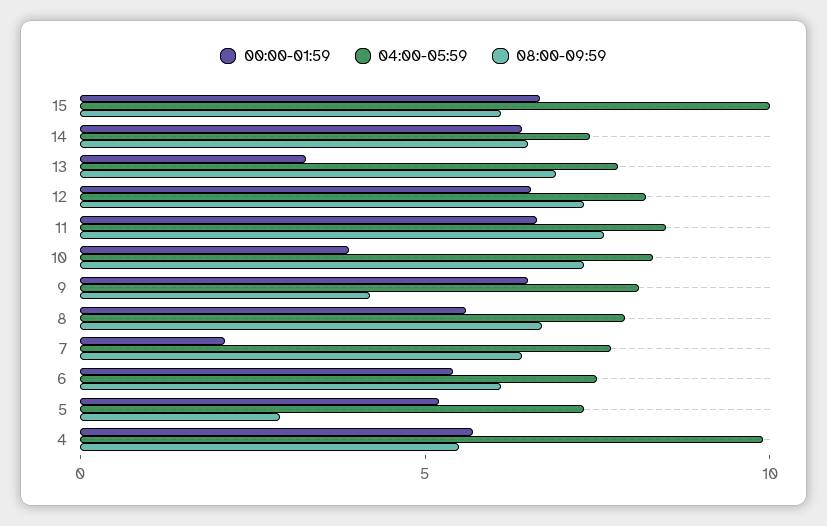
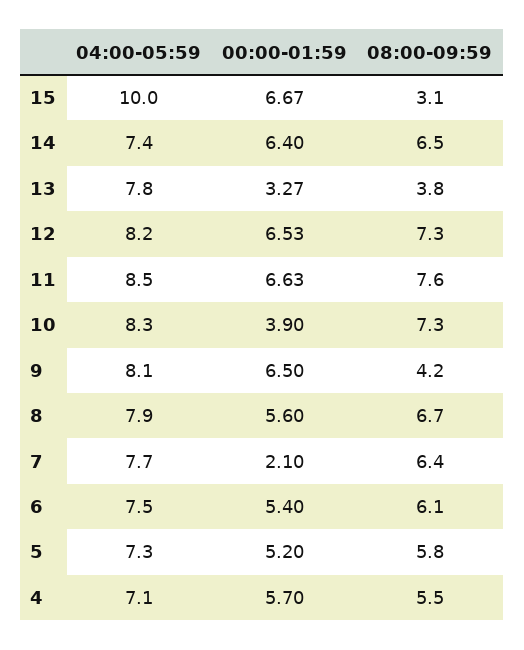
08:00-09:59, 15: 6 -> 3.1
08:00-09:59, 13: 7 -> 3.8
08:00-09:59, 5: 3 -> 5.8
04:00-05:59, 4: 10 -> 7.1

